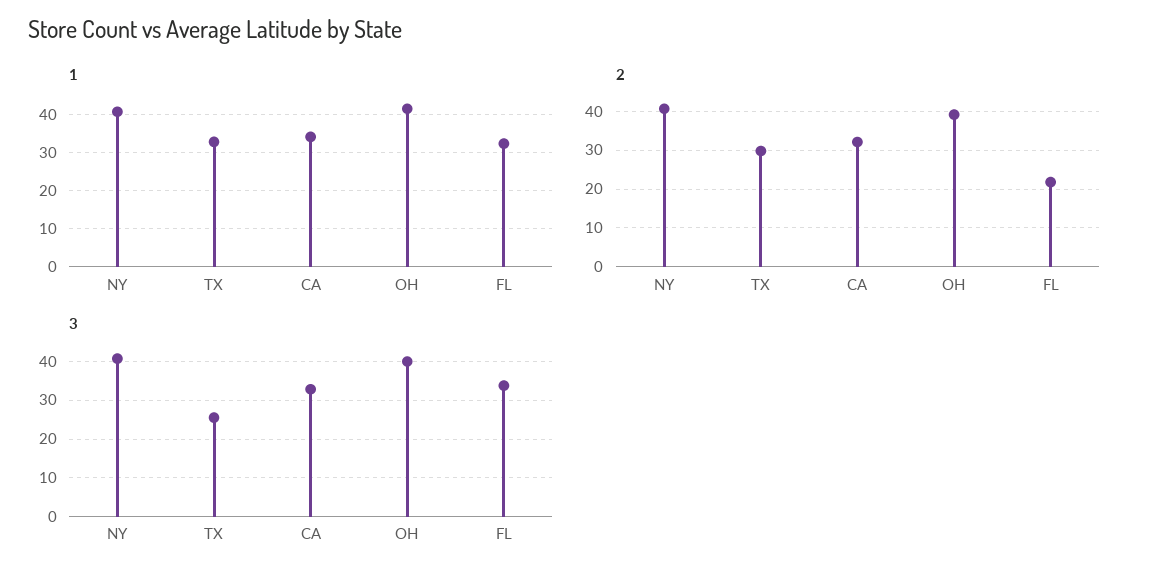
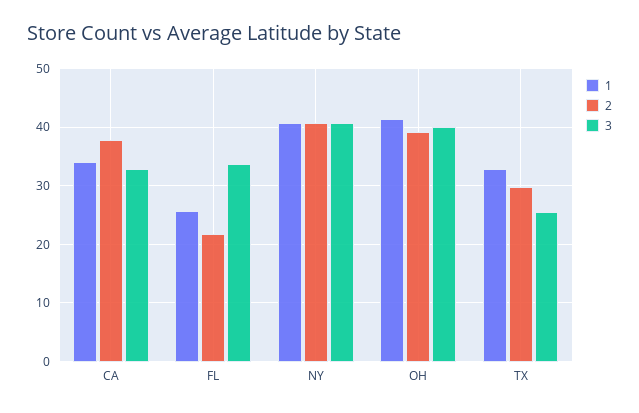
1, FL: 32 -> 26
2, CA: 32 -> 38

